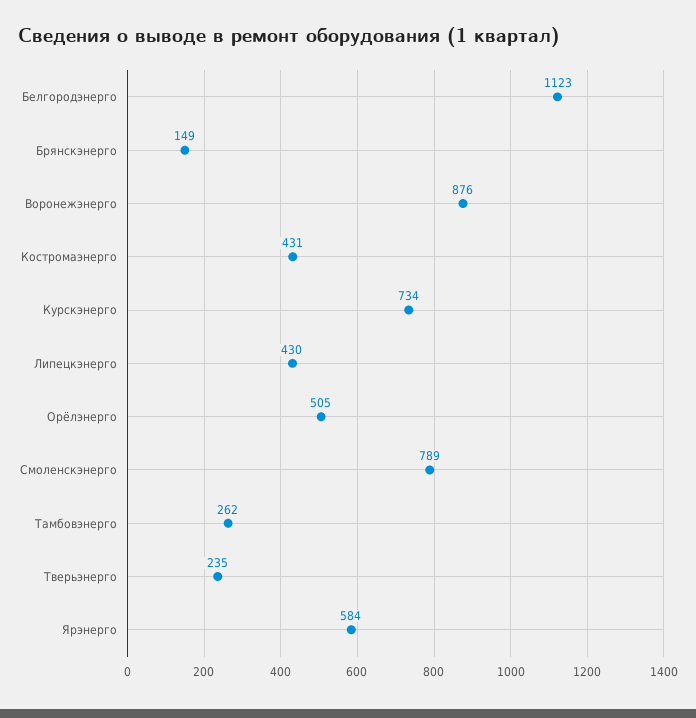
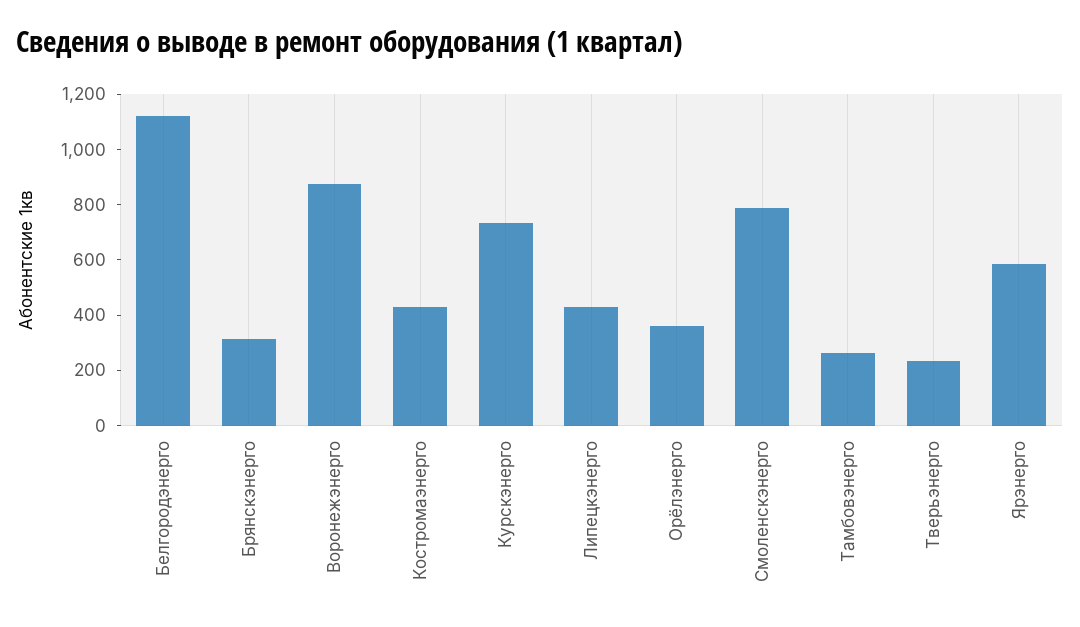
Брянскэнерго: 149 -> 300
Орёлэнерго: 505 -> 350

